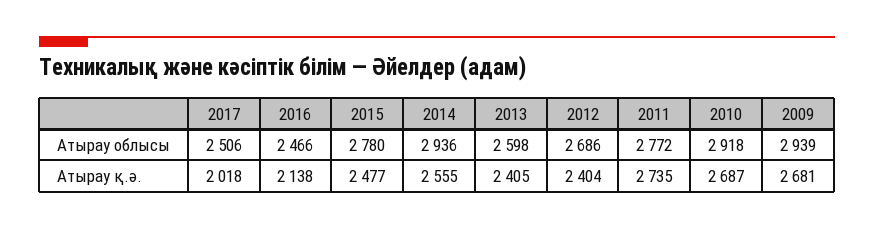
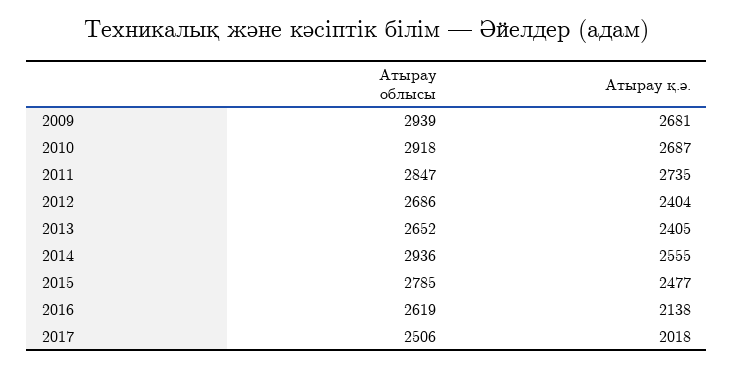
2016, Атырау облысы: 2466 -> 2619
2015, Атырау облысы: 2780 -> 2785
2013, Атырау облысы: 2598 -> 2652
2011, Атырау облысы: 2772 -> 2847

